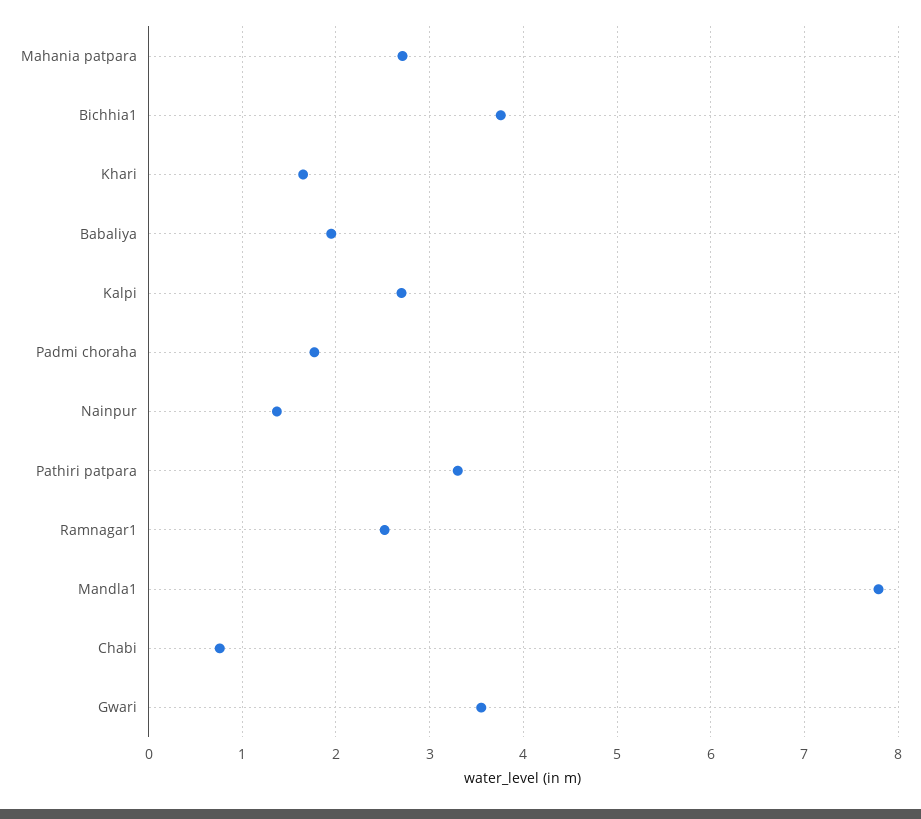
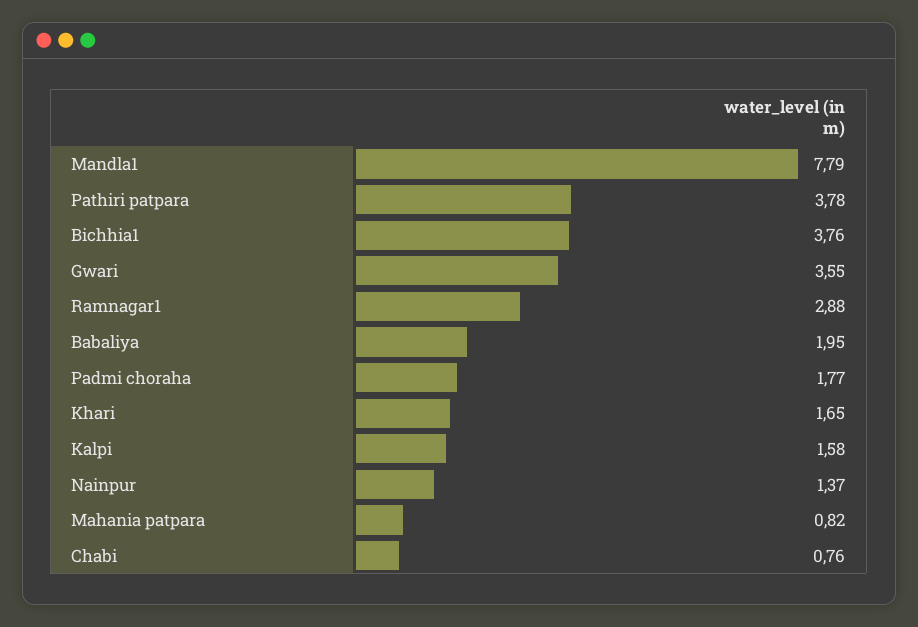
Mahania patpara: 2.7 -> 0.82
Kalpi: 2.7 -> 1.58
Pathiri patpara: 3.3 -> 3.78
Ramnagar1: 2.5 -> 2.88

